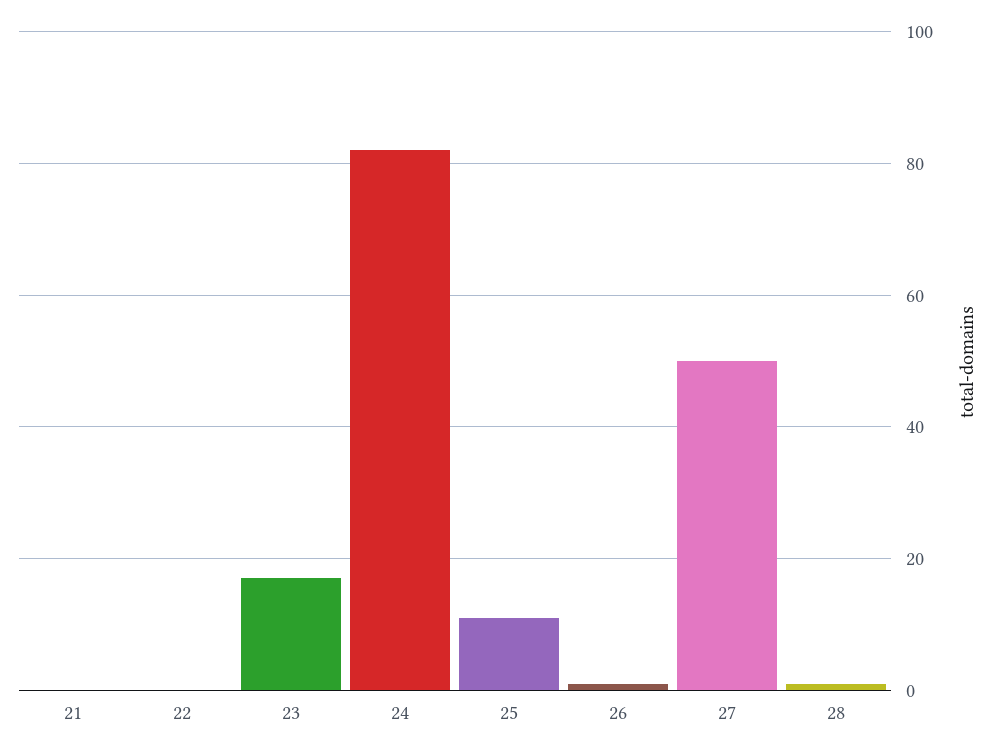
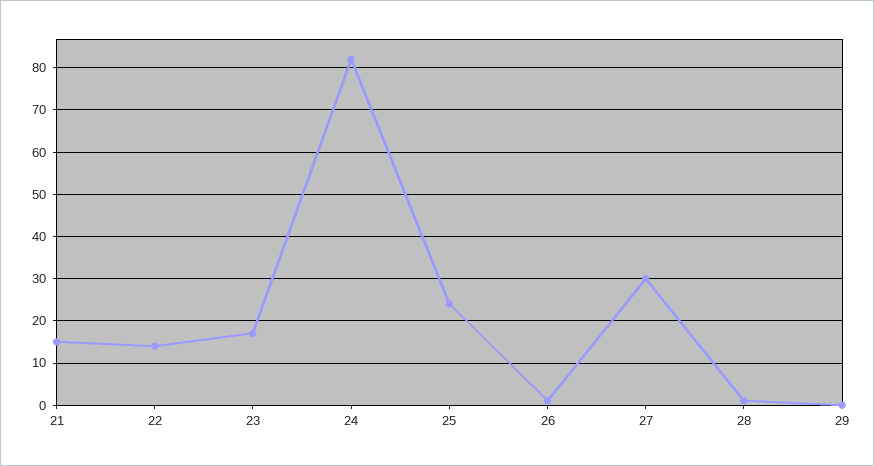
21: 0 -> 15
22: 0 -> 15
25: 10 -> 25
27: 50 -> 30
29: none -> 0

